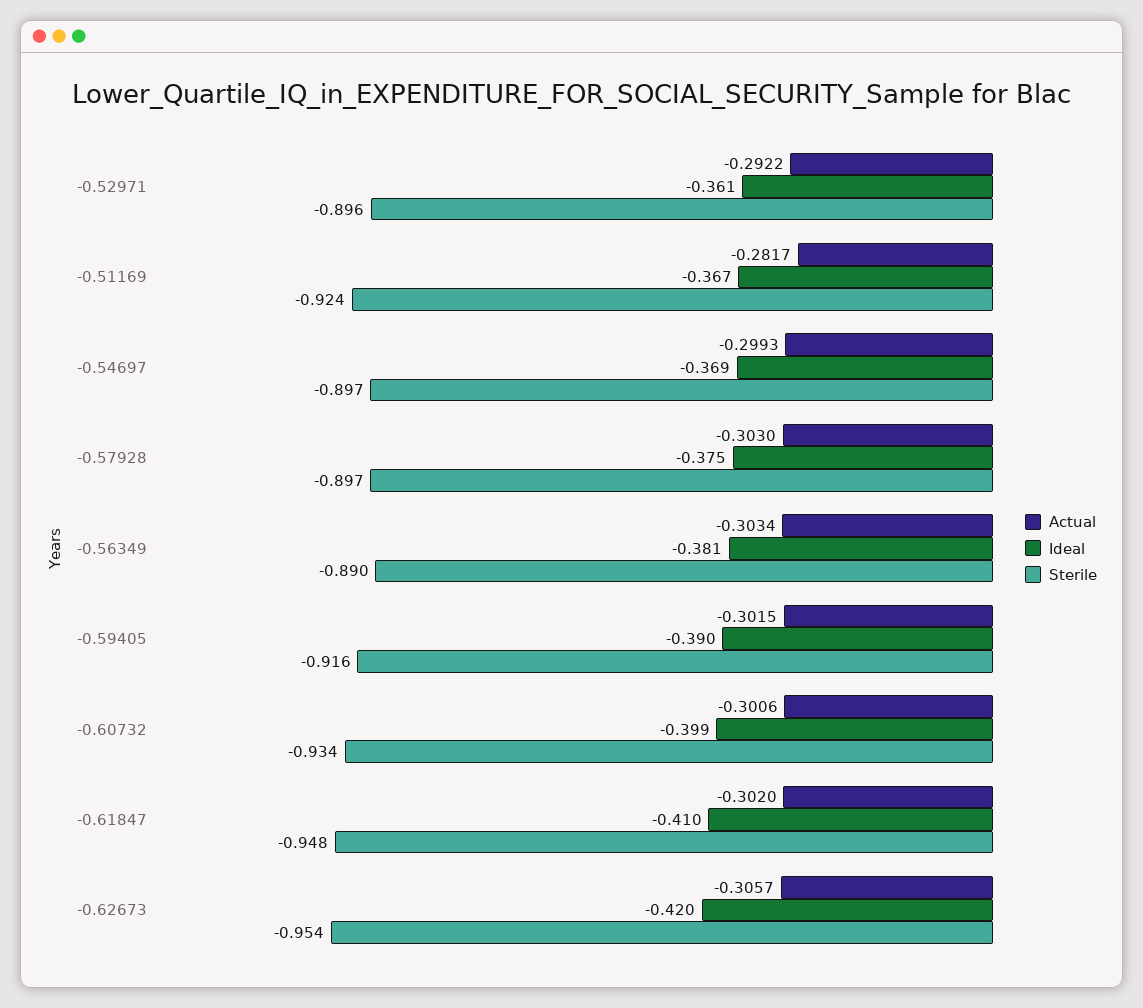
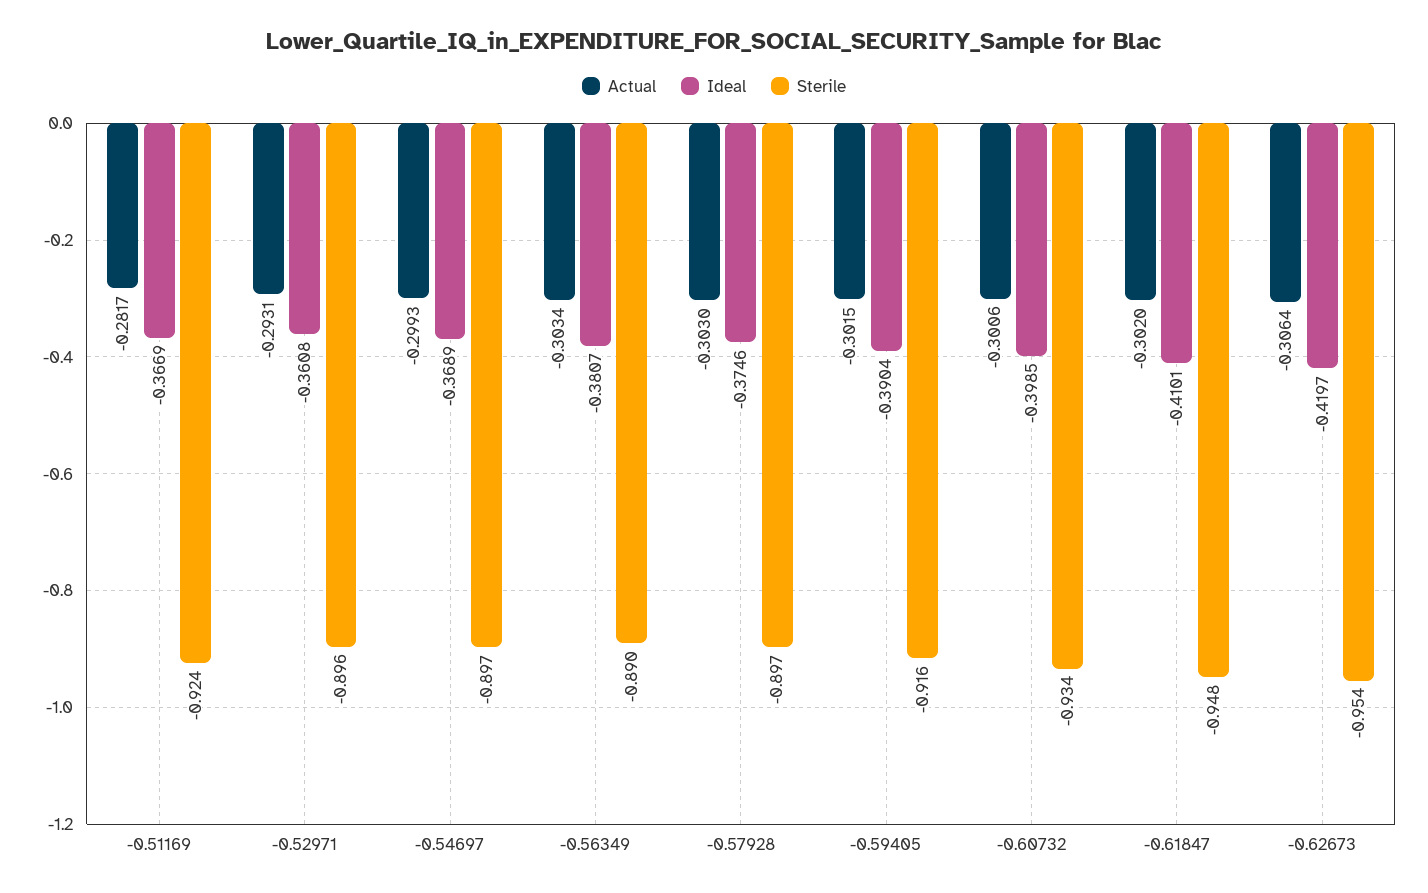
Actual, -0.52971: -0.2922 -> -0.2931
Actual, -0.62673: -0.3057 -> -0.3064

